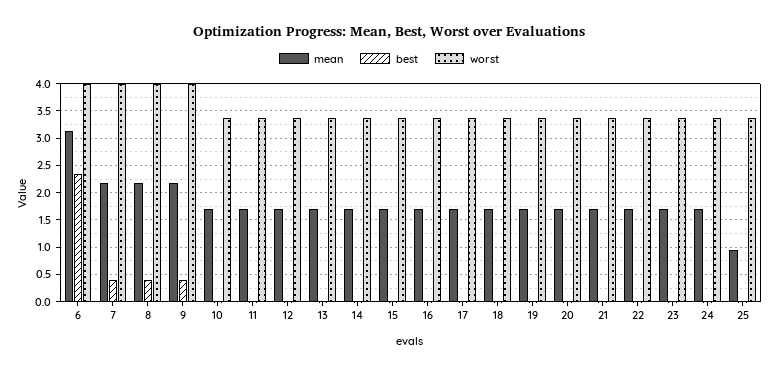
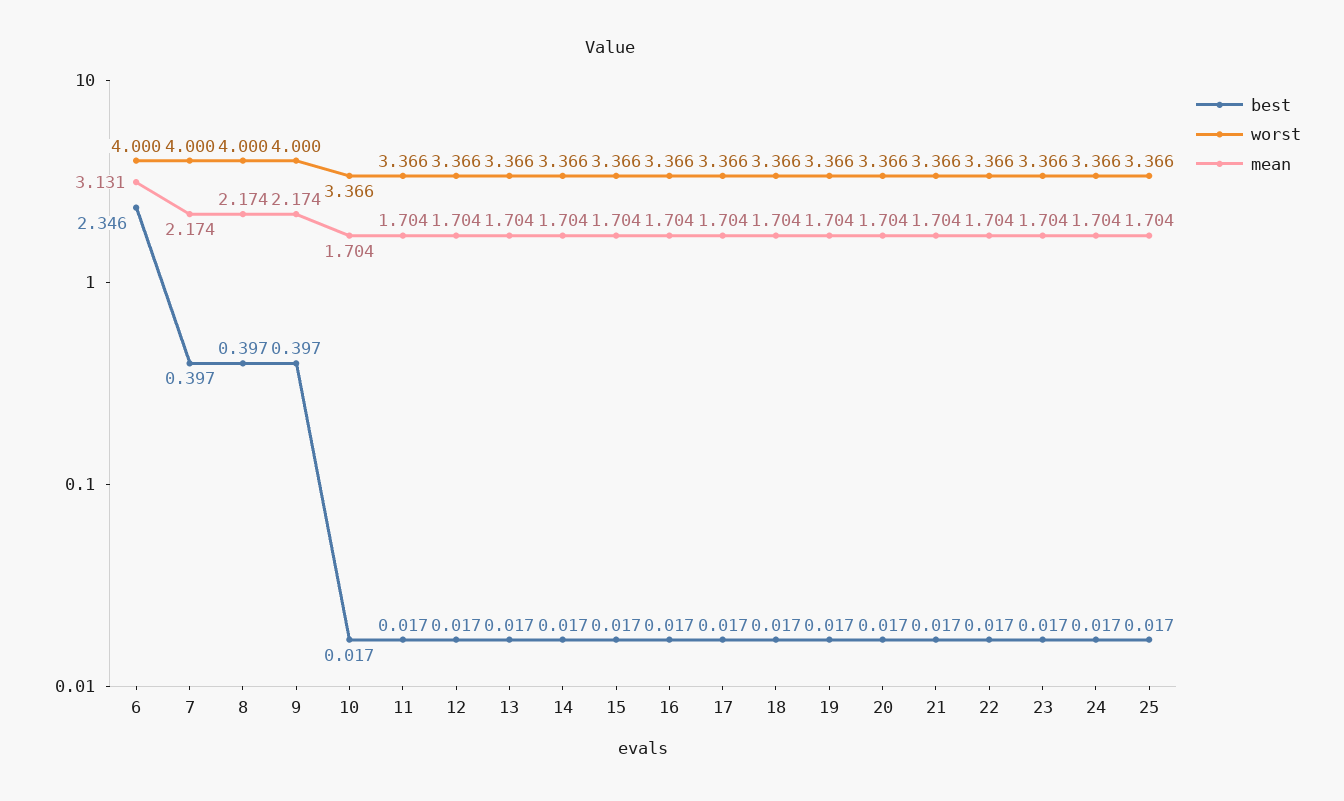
mean, 25: 1 -> 1.704

